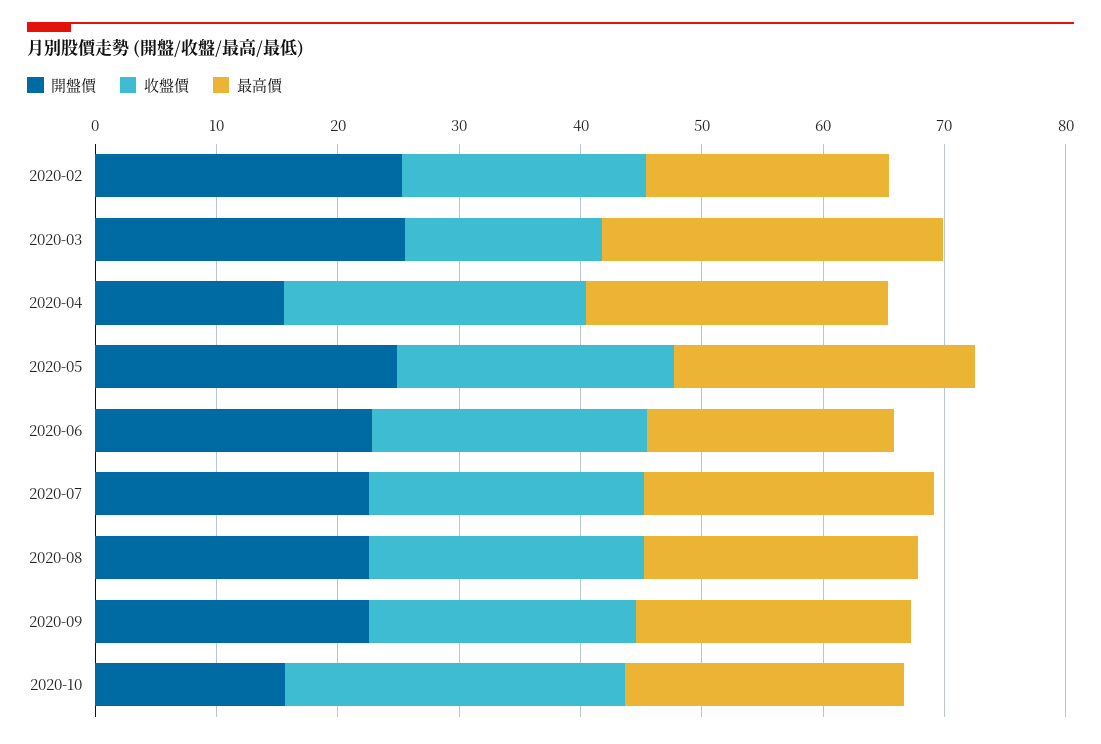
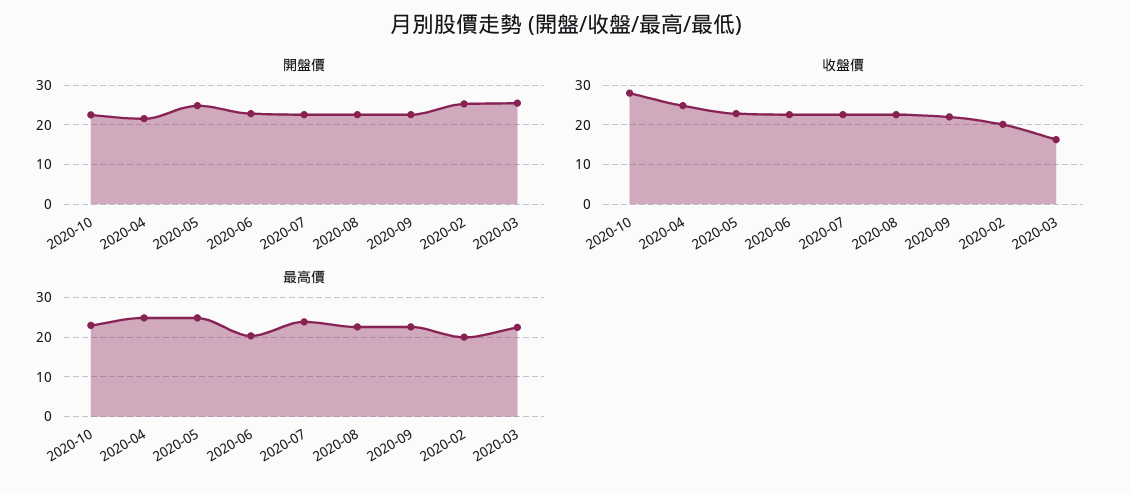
最高價, 2020-03: 28 -> 22
開盤價, 2020-04: 16 -> 22
開盤價, 2020-10: 16 -> 22

